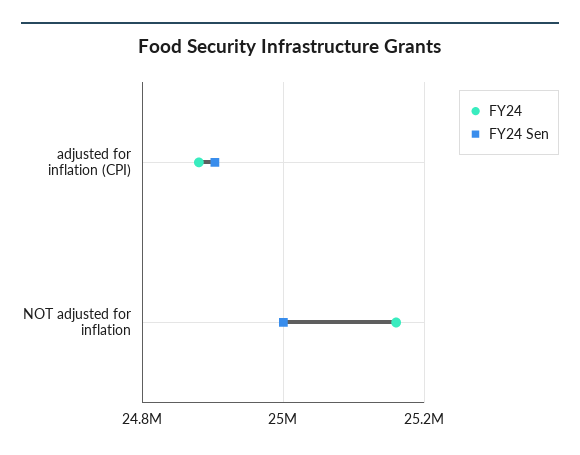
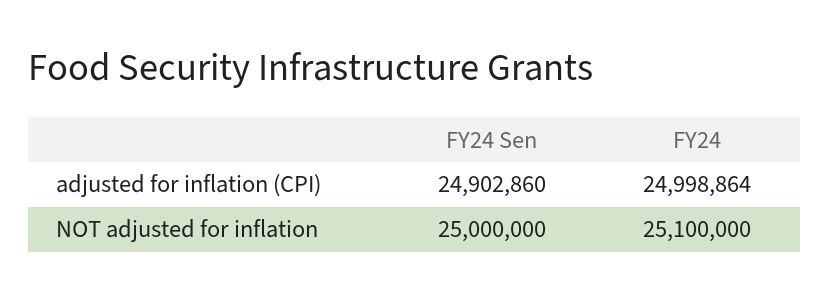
FY24, adjusted for inflation (CPI): 24880000 -> 24998864
FY24, NOT adjusted for inflation: 25160000 -> 25100000

